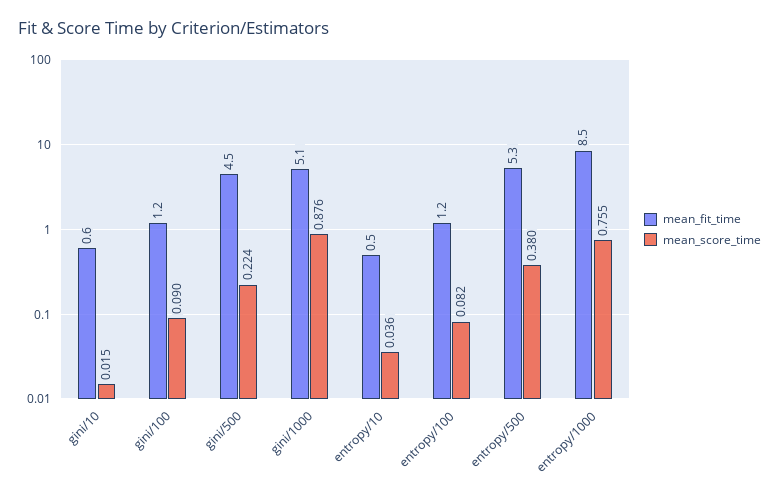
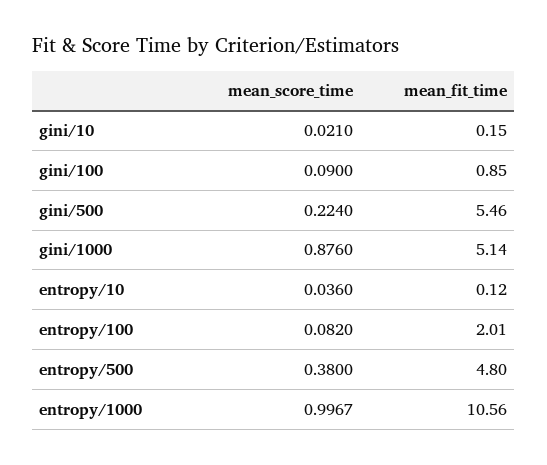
mean_fit_time, gini/10: 0.6 -> 0.15
mean_score_time, gini/10: 0.015 -> 0.021
mean_fit_time, gini/100: 1.2 -> 0.85
mean_fit_time, gini/500: 4.5 -> 5.46
mean_fit_time, entropy/10: 0.5 -> 0.12
mean_fit_time, entropy/100: 1.2 -> 2.01
mean_fit_time, entropy/500: 5.3 -> 4.8
mean_fit_time, entropy/1000: 8.5 -> 10.56
mean_score_time, entropy/1000: 0.755 -> 0.9967

